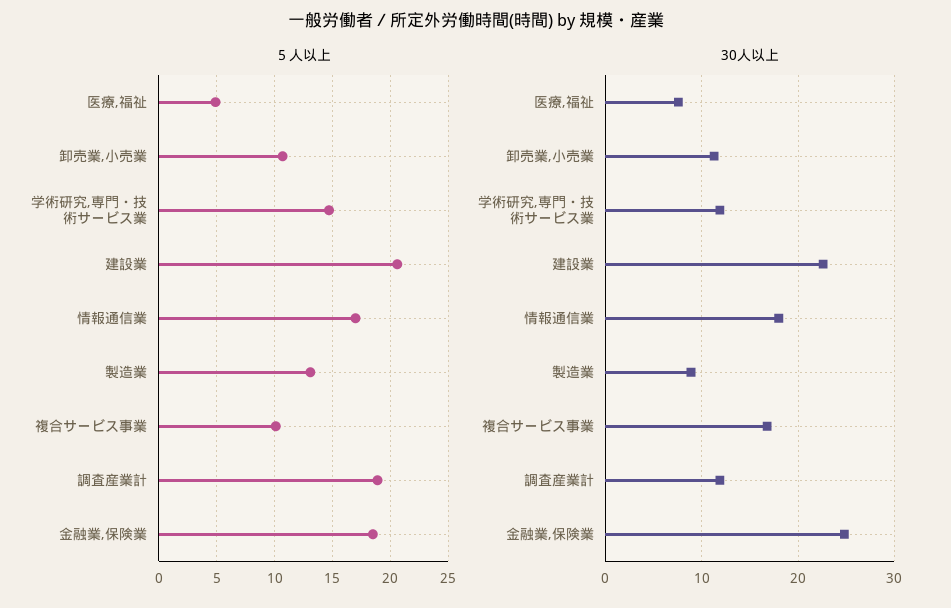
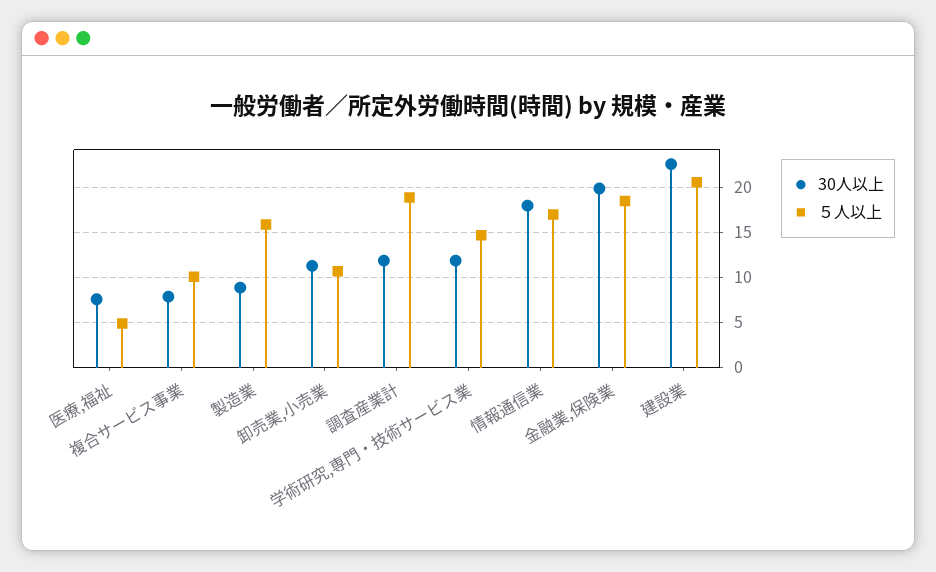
５人以上, 製造業: 13 -> 16
30人以上, 複合サービス事業: 17 -> 8
30人以上, 金融業,保険業: 25 -> 20

